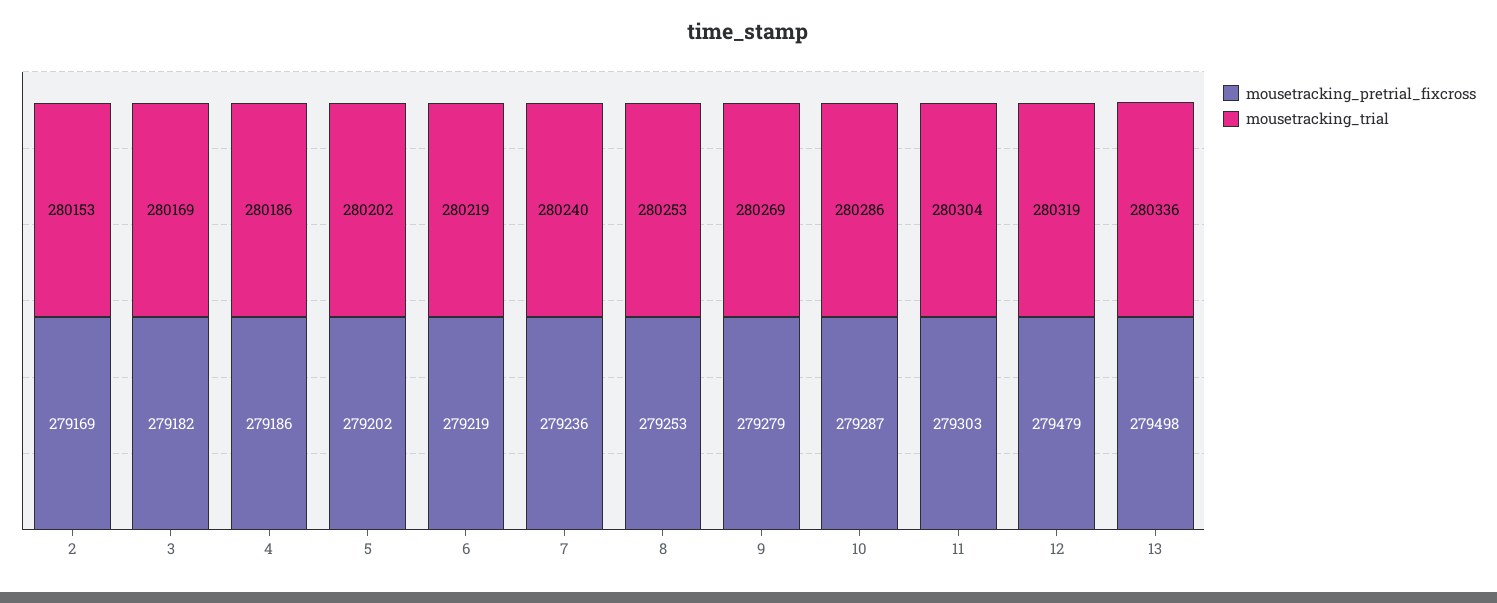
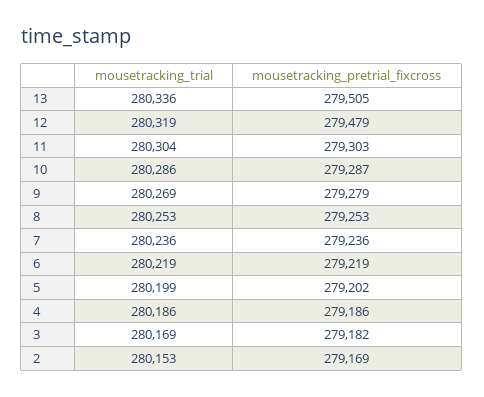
mousetracking_trial, 5: 280202 -> 280199
mousetracking_trial, 7: 280240 -> 280236
mousetracking_pretrial_fixcross, 13: 279498 -> 279505

